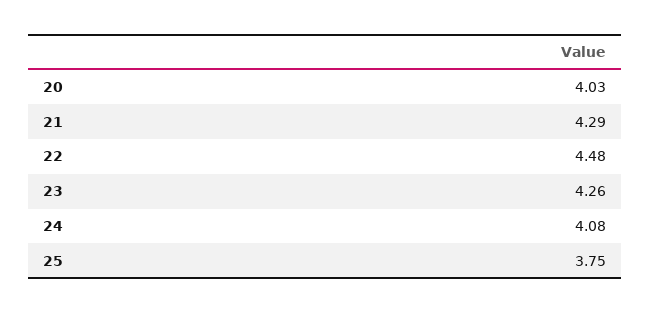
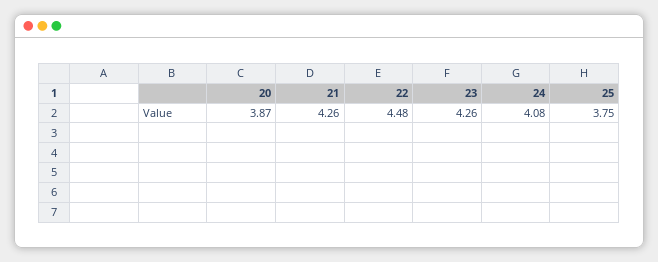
20: 4.03 -> 3.87
21: 4.29 -> 4.26

